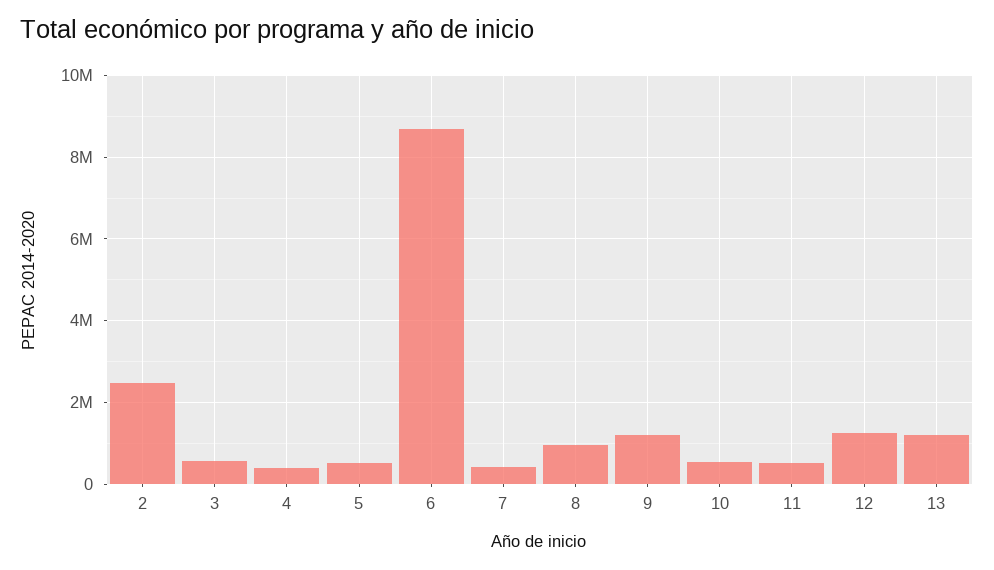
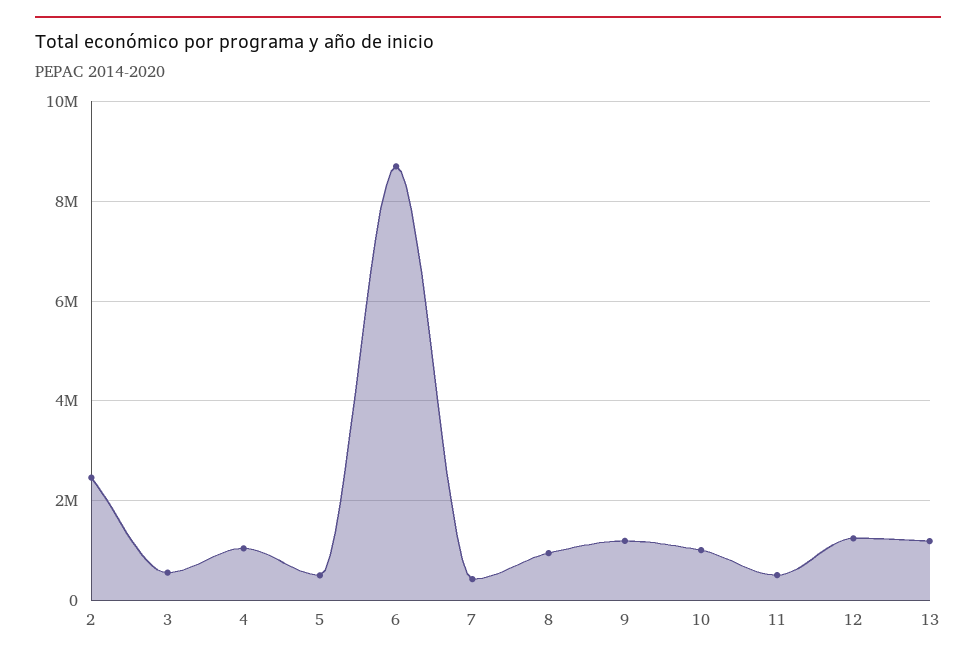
4: 400000 -> 1000000
10: 600000 -> 1000000

